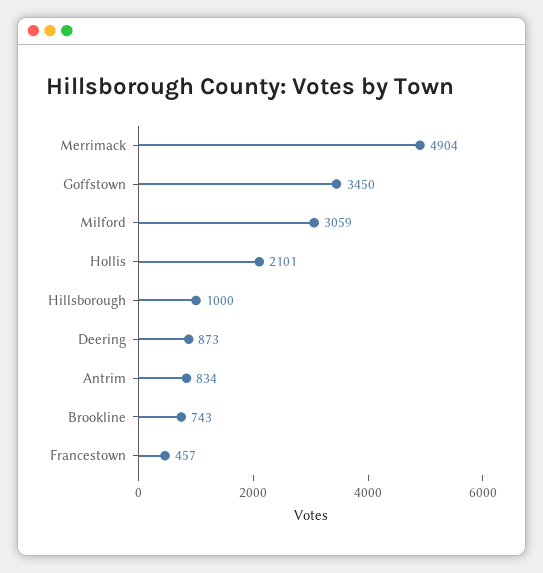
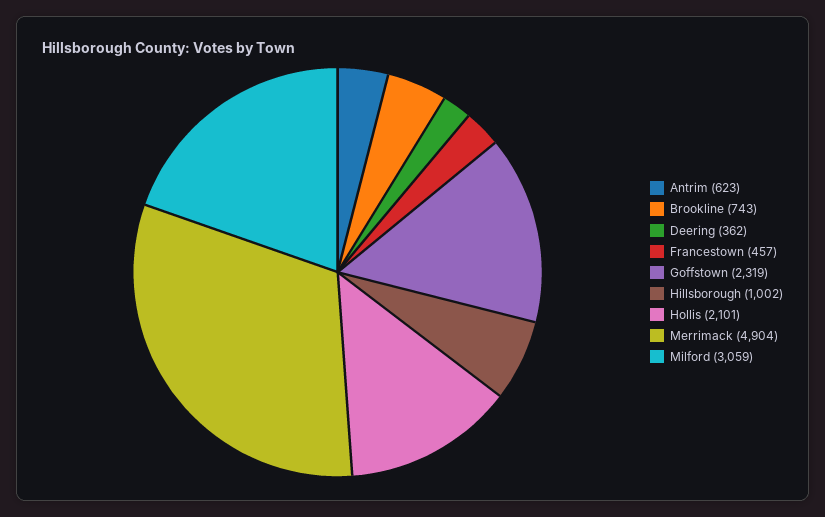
Goffstown: 3450 -> 2319
Hillsborough: 1000 -> 1002
Deering: 873 -> 362
Antrim: 834 -> 623

